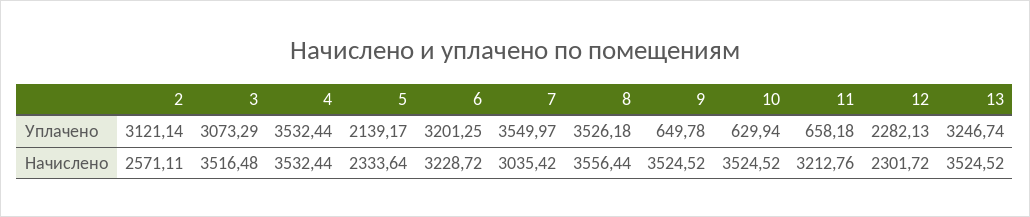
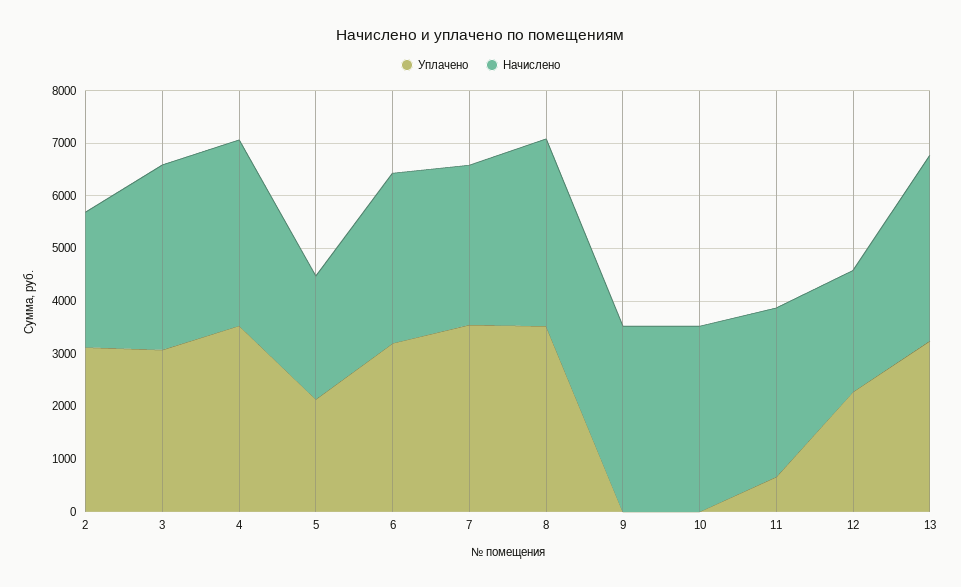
Уплачено, 9: 649.78 -> 0
Уплачено, 10: 629.94 -> 0

